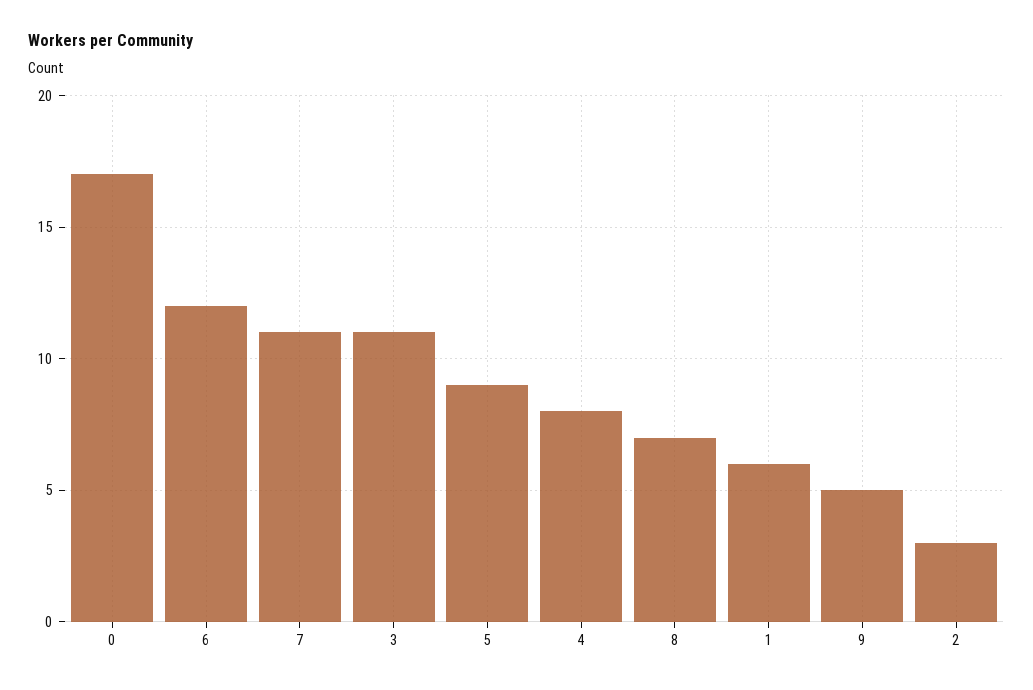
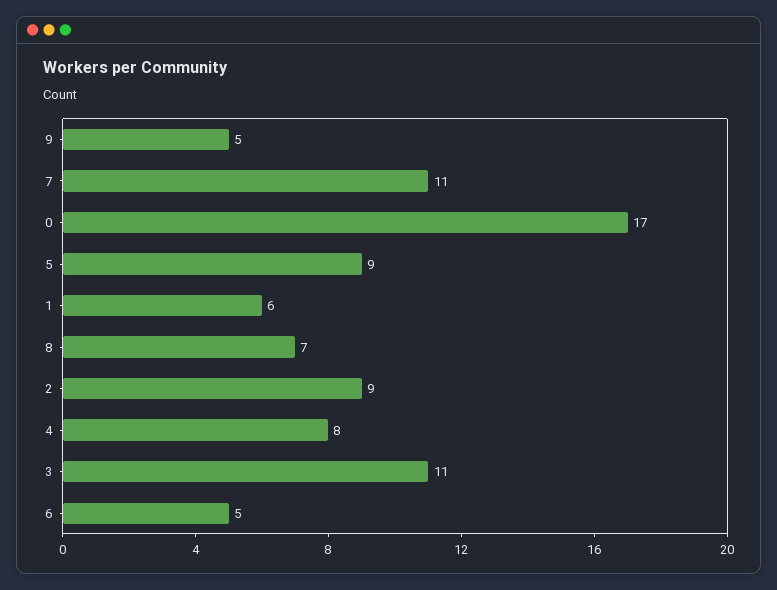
6: 12 -> 5
2: 3 -> 9

